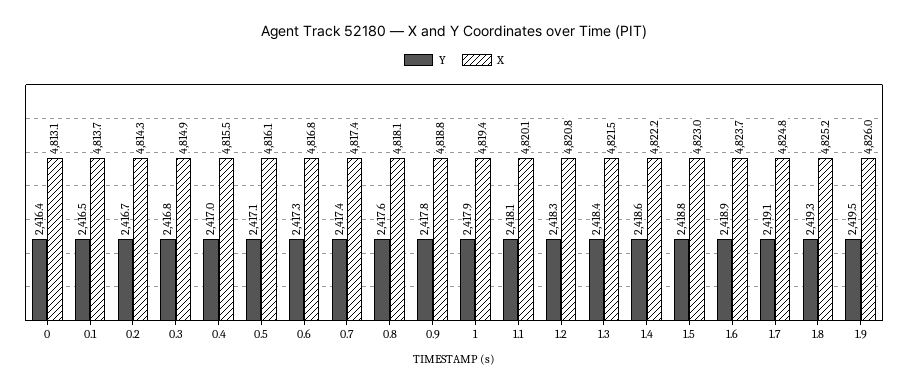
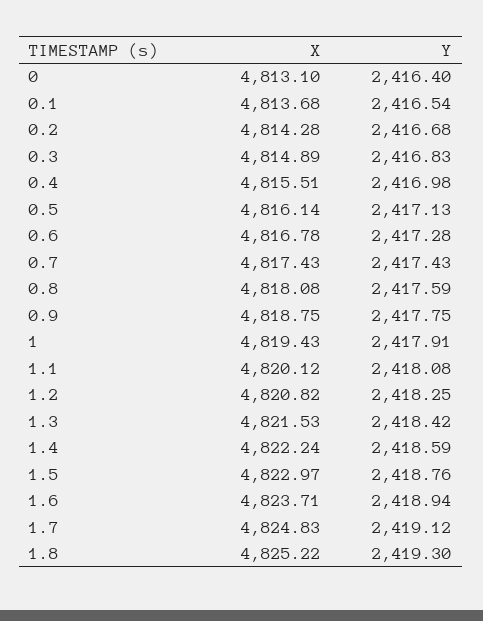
Y, 1.9: 2419.5 -> none
X, 1.9: 4826 -> none

